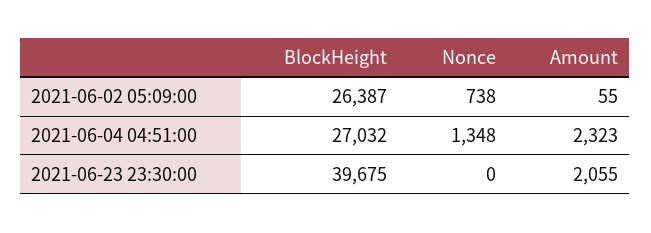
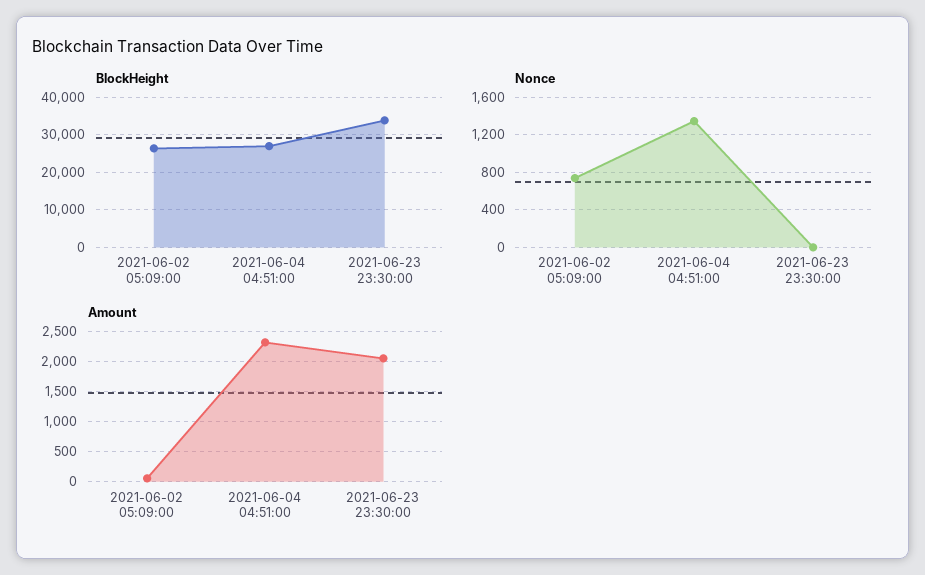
BlockHeight, 2021-06-23 23:30:00: 39675 -> 34000

